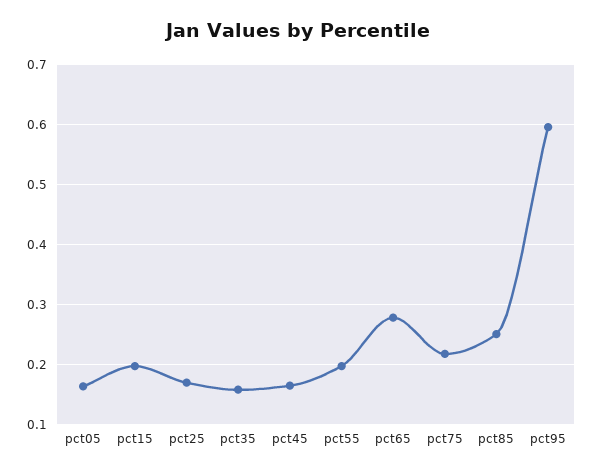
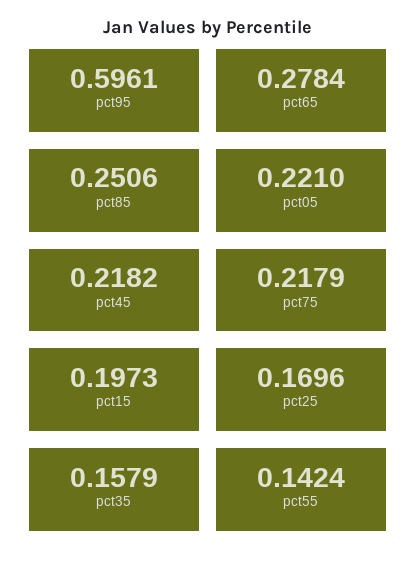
pct05: 0.16 -> 0.221
pct45: 0.16 -> 0.2182
pct55: 0.2 -> 0.1424

